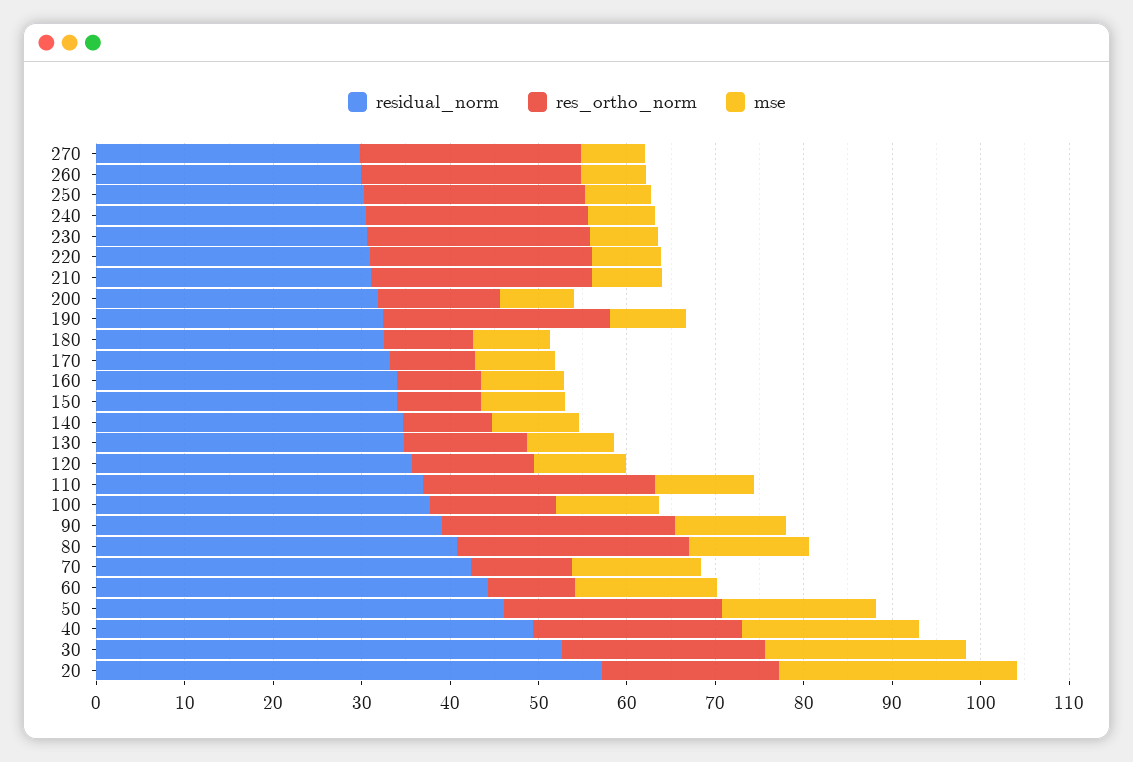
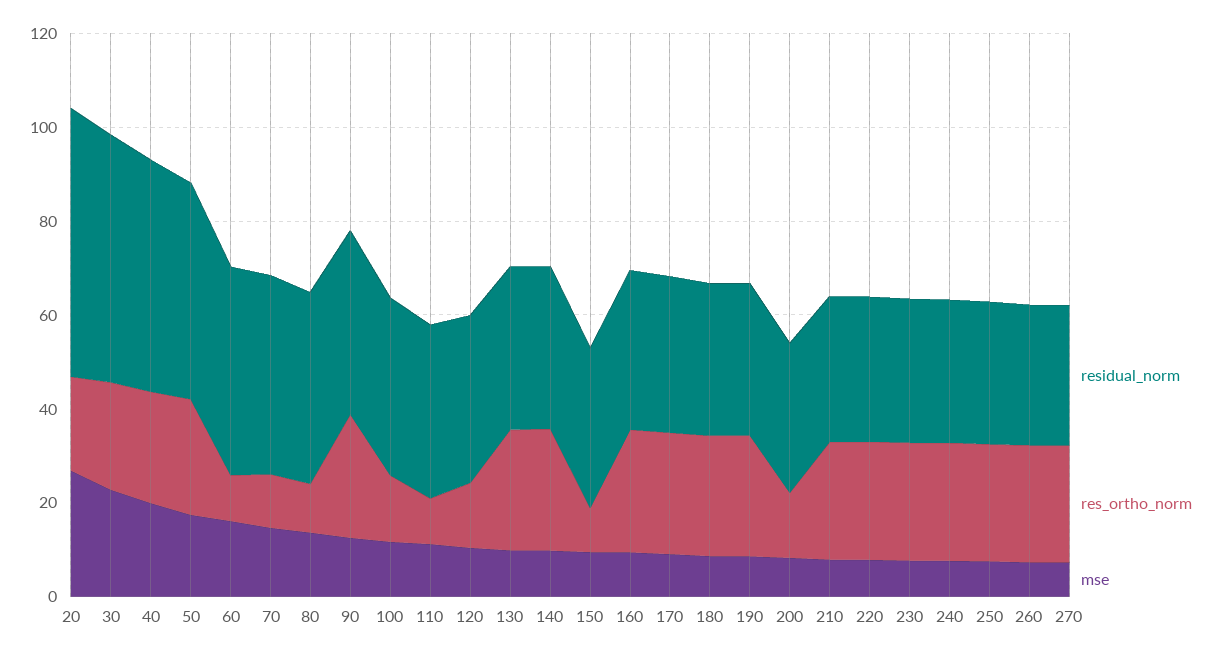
res_ortho_norm, 180: 10 -> 25
res_ortho_norm, 170: 10 -> 25
res_ortho_norm, 160: 10 -> 25
res_ortho_norm, 140: 10 -> 25
res_ortho_norm, 130: 14 -> 25
res_ortho_norm, 110: 26 -> 10
res_ortho_norm, 80: 26 -> 10

